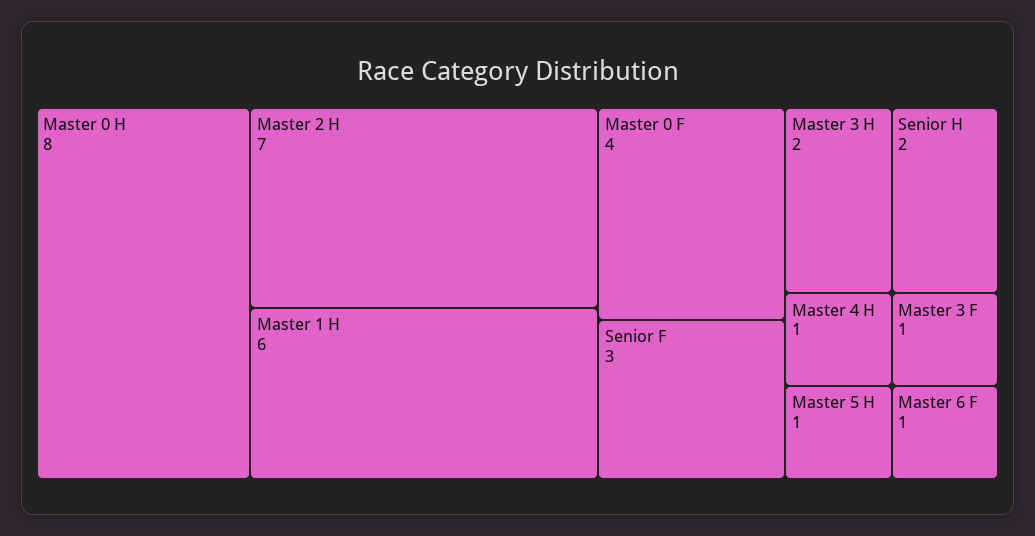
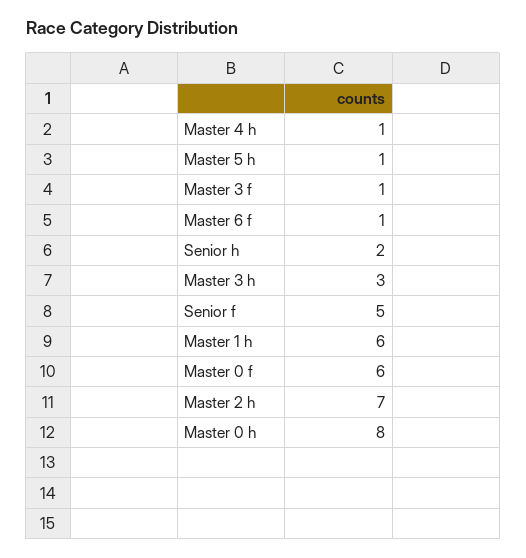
Master 0 F: 4 -> 6
Senior F: 3 -> 5
Master 3 H: 2 -> 3

